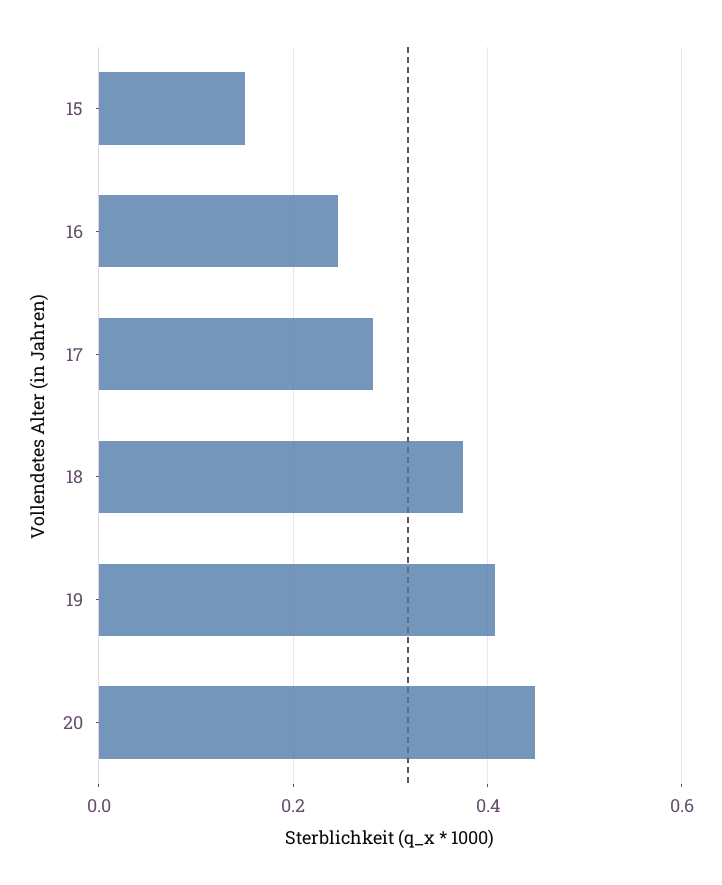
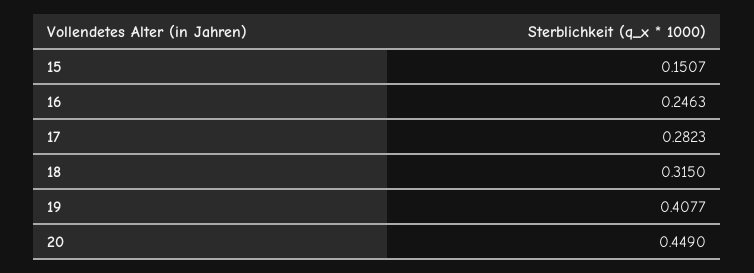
18: 0.38 -> 0.315

